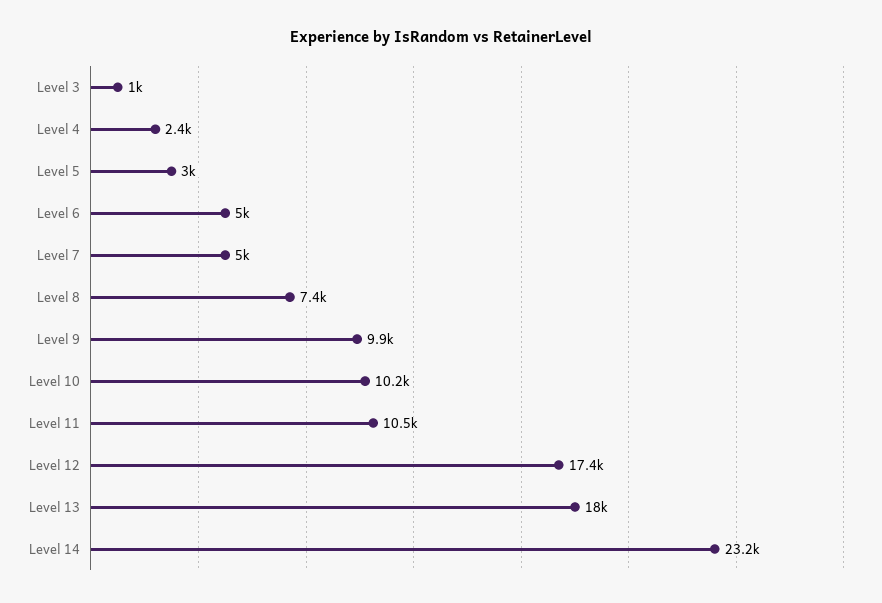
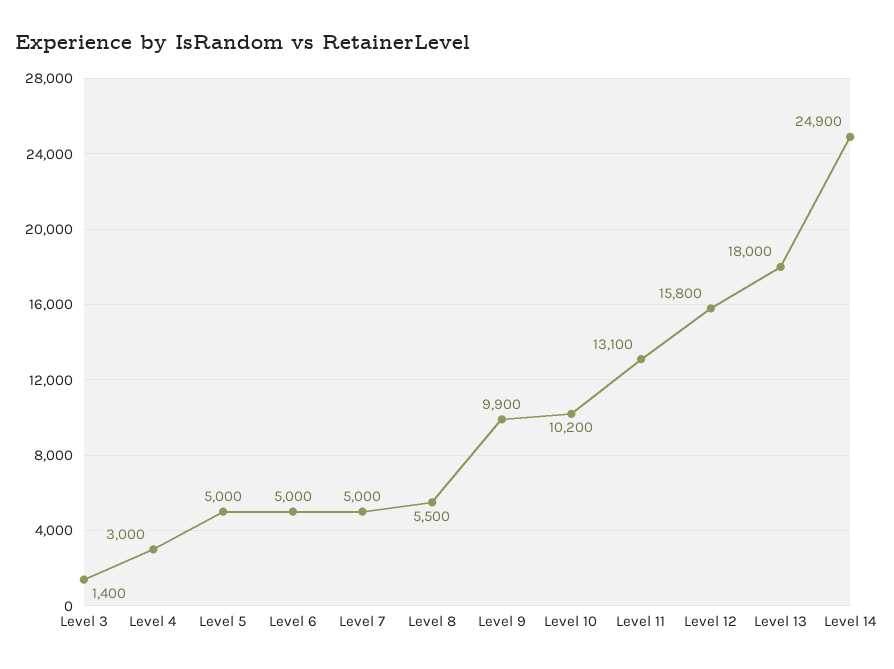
Level 3: 1000 -> 1400
Level 4: 2400 -> 3000
Level 5: 3000 -> 5000
Level 8: 7400 -> 5500
Level 11: 10500 -> 13100
Level 12: 17400 -> 15800
Level 14: 23200 -> 24900

